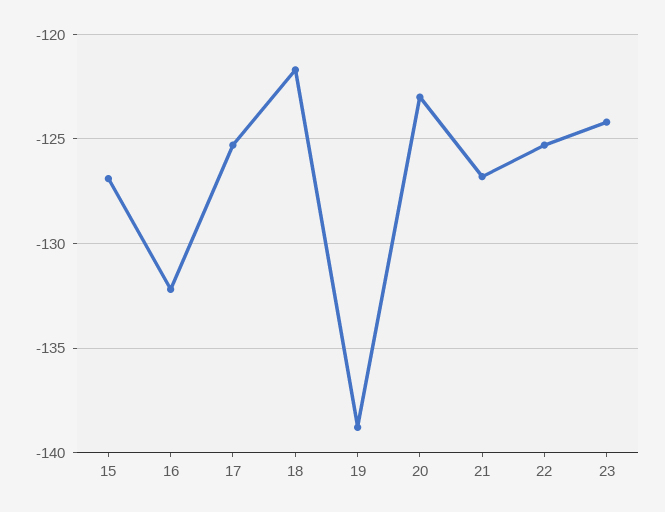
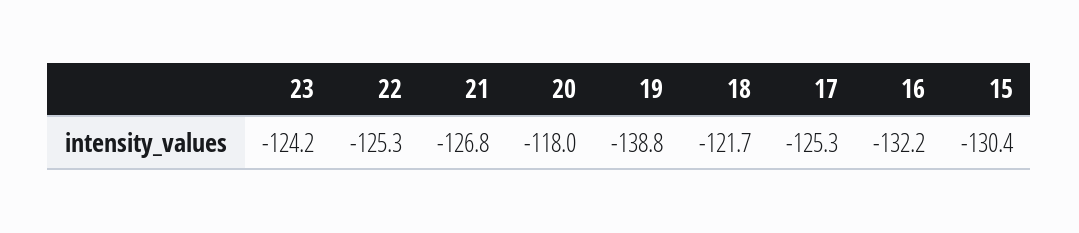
15: -127 -> -130.4
20: -123 -> -118

